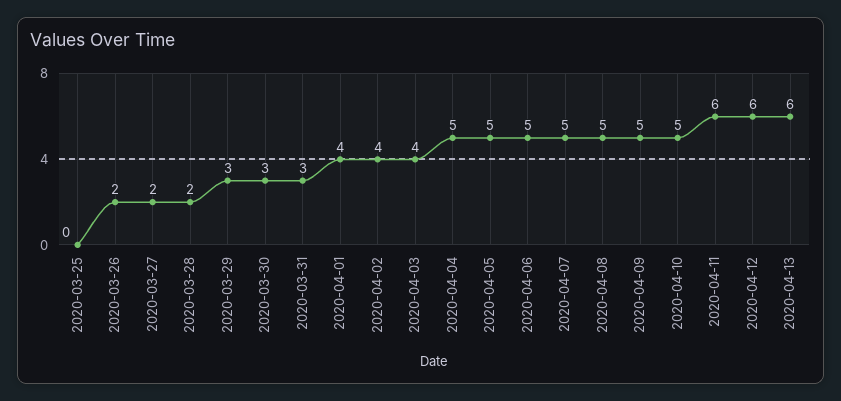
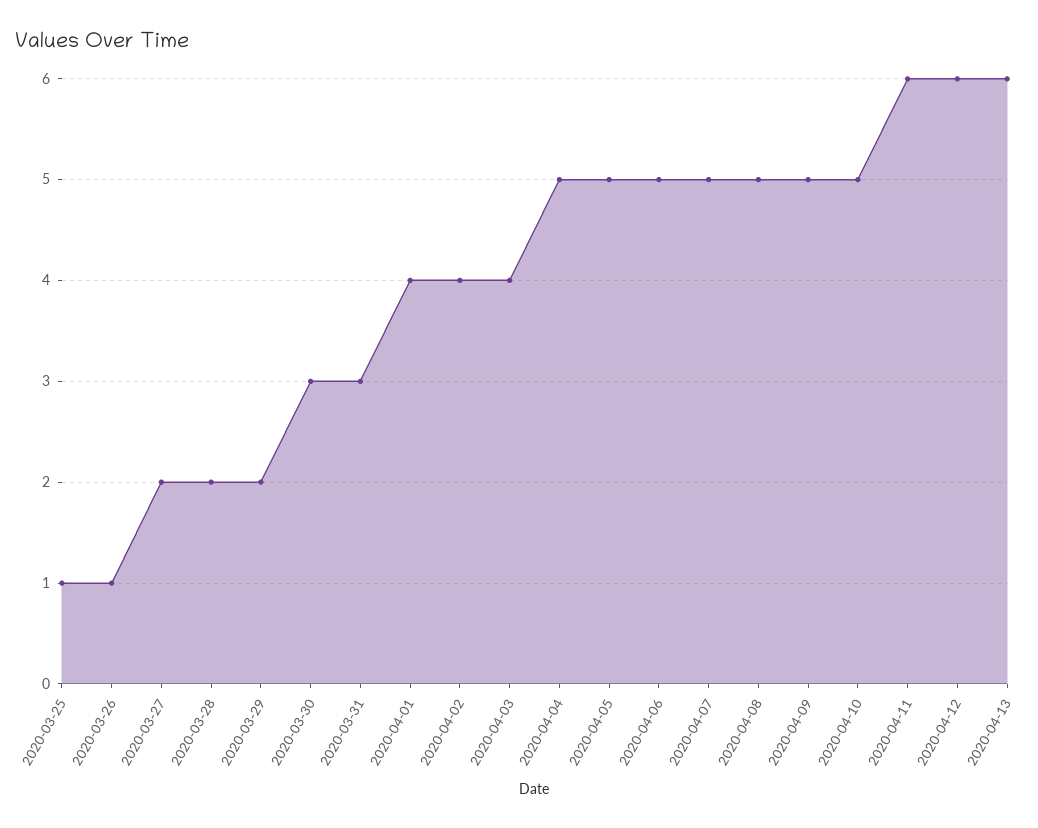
2020-03-25: 0 -> 1
2020-03-26: 2 -> 1
2020-03-29: 3 -> 2

